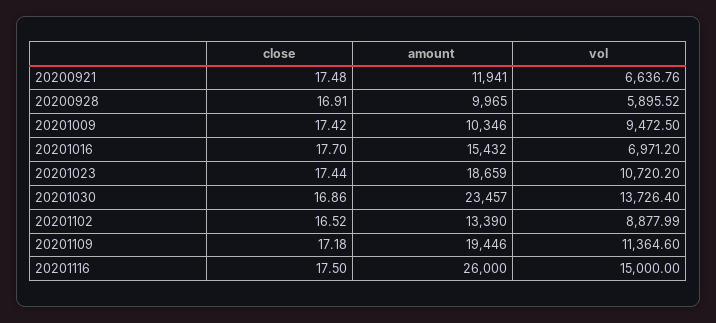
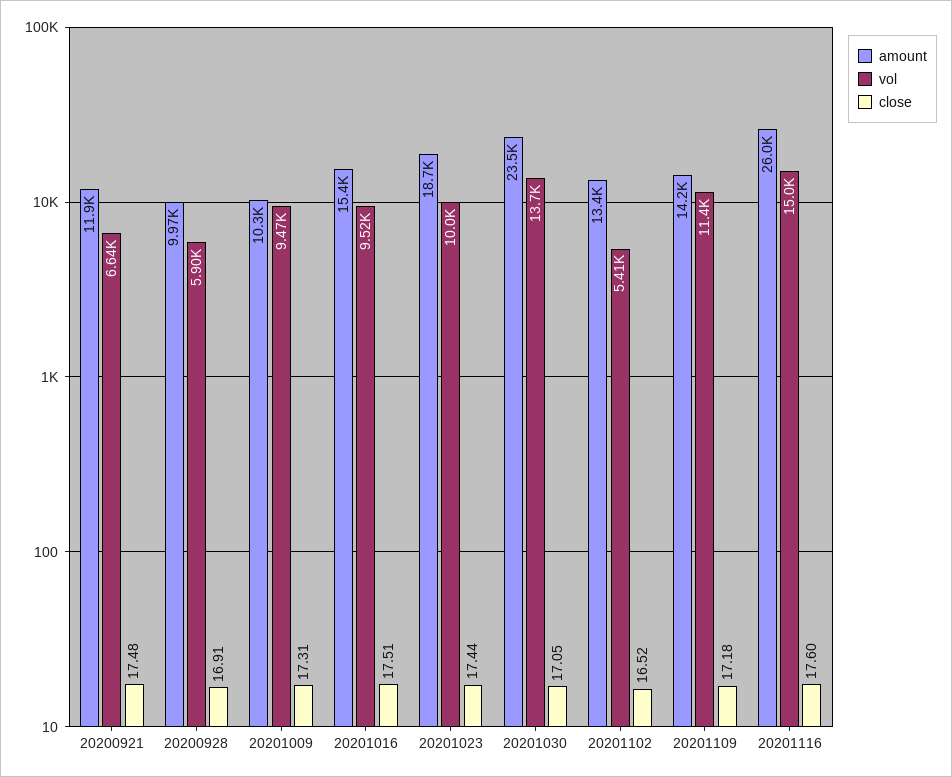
close, 20201009: 17.42 -> 17.31
close, 20201016: 17.7 -> 17.51
vol, 20201016: 6971.2 -> 9520
vol, 20201023: 10720.2 -> 10000
close, 20201030: 16.86 -> 17.05
vol, 20201102: 8877.99 -> 5410
amount, 20201109: 19446 -> 14200
close, 20201116: 17.5 -> 17.6

